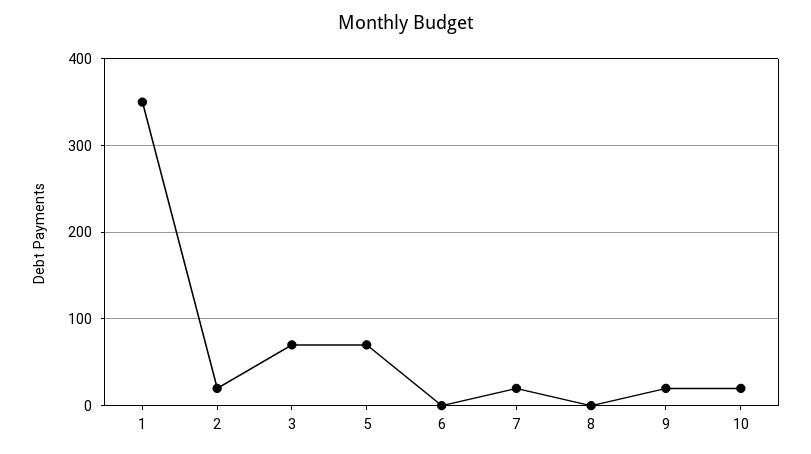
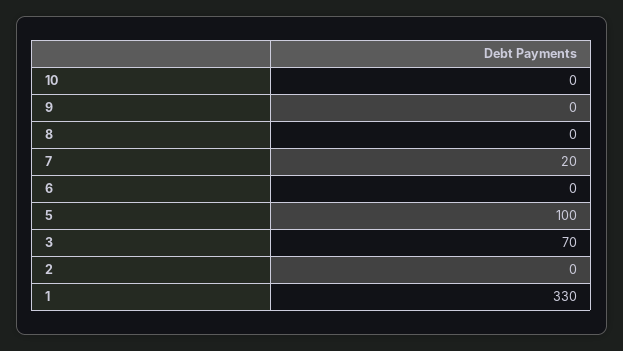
1: 350 -> 330
2: 20 -> 0
5: 70 -> 100
9: 20 -> 0
10: 20 -> 0

